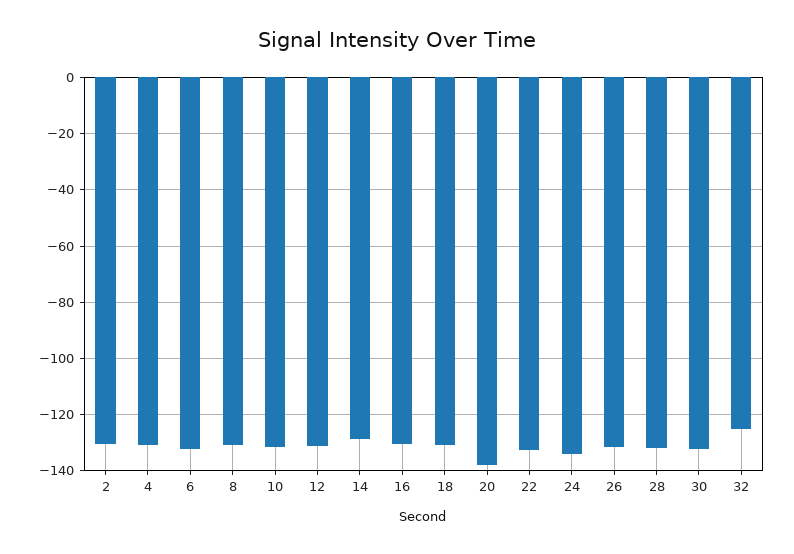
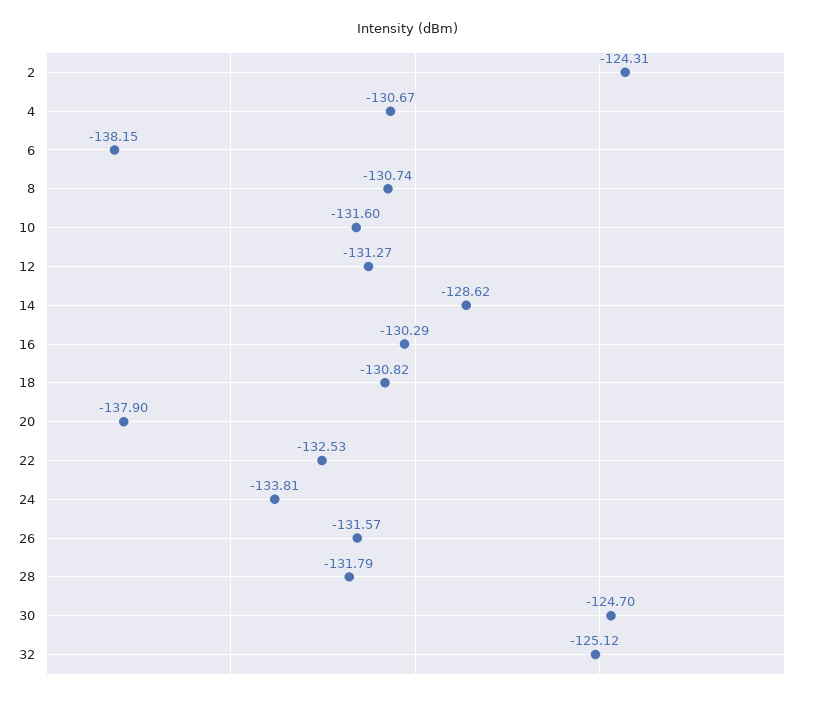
2: -130 -> -124.31
6: -132.5 -> -138.15
30: -132.5 -> -124.7

